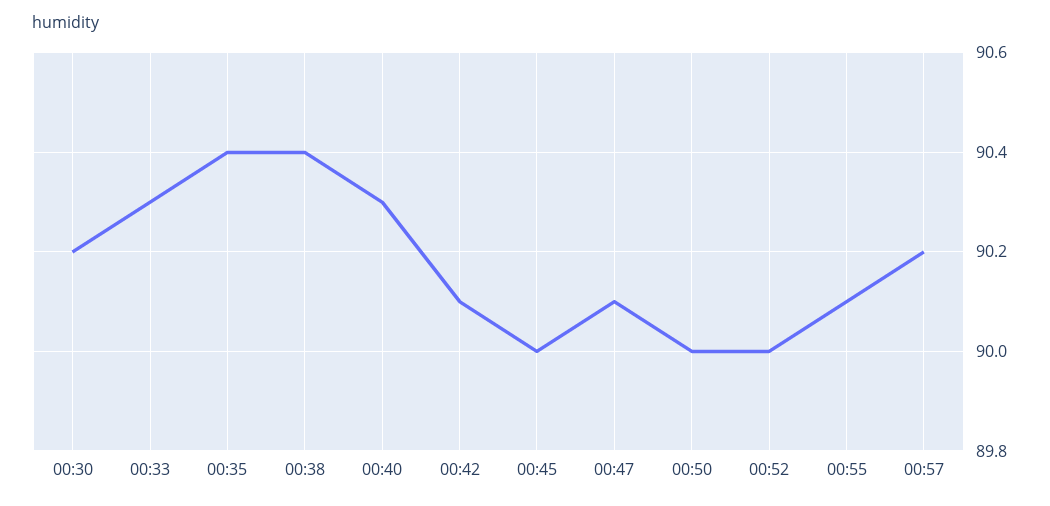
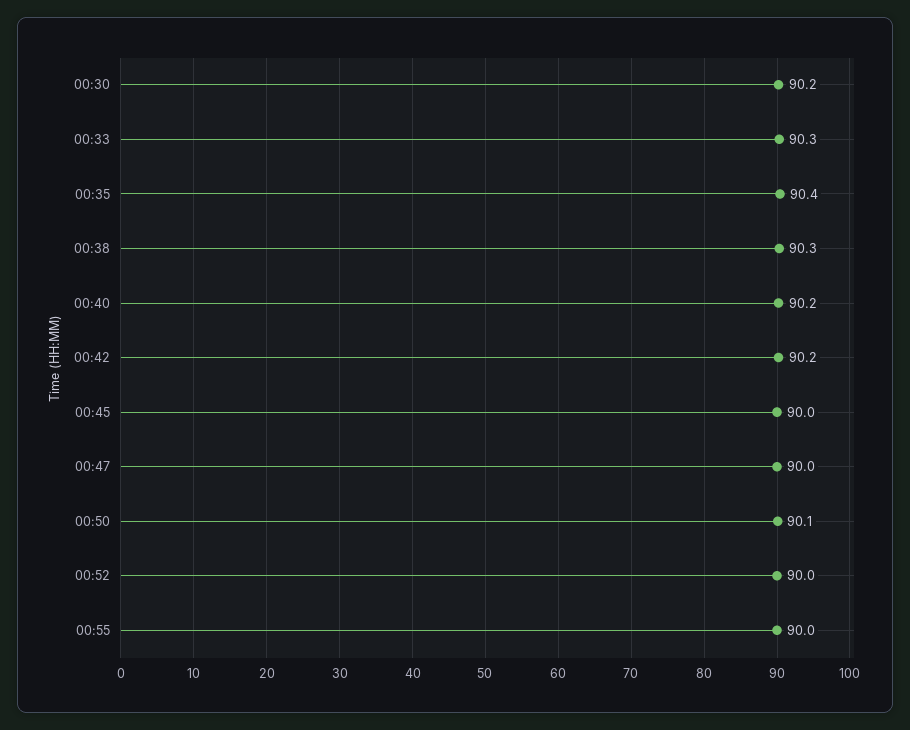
00:38: 90.4 -> 90.3
00:40: 90.3 -> 90.2
00:42: 90.1 -> 90.2
00:47: 90.1 -> 90
00:50: 90 -> 90.1
00:55: 90.1 -> 90
00:57: 90.2 -> none

